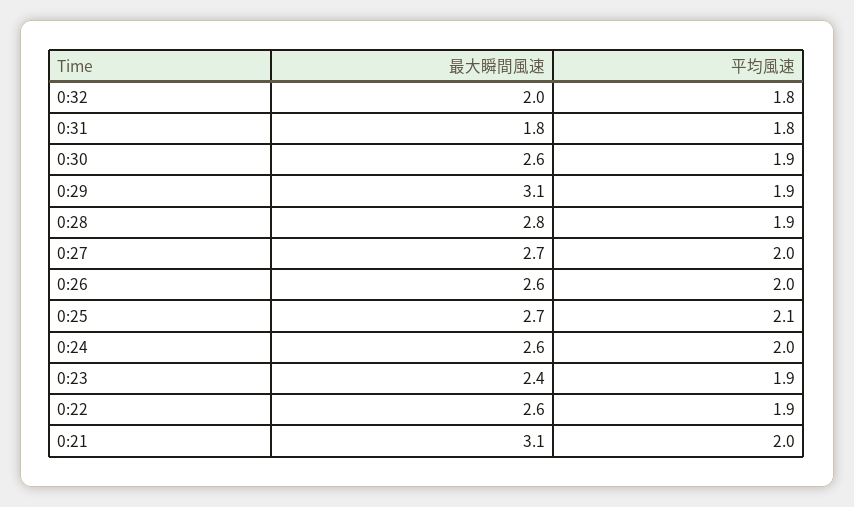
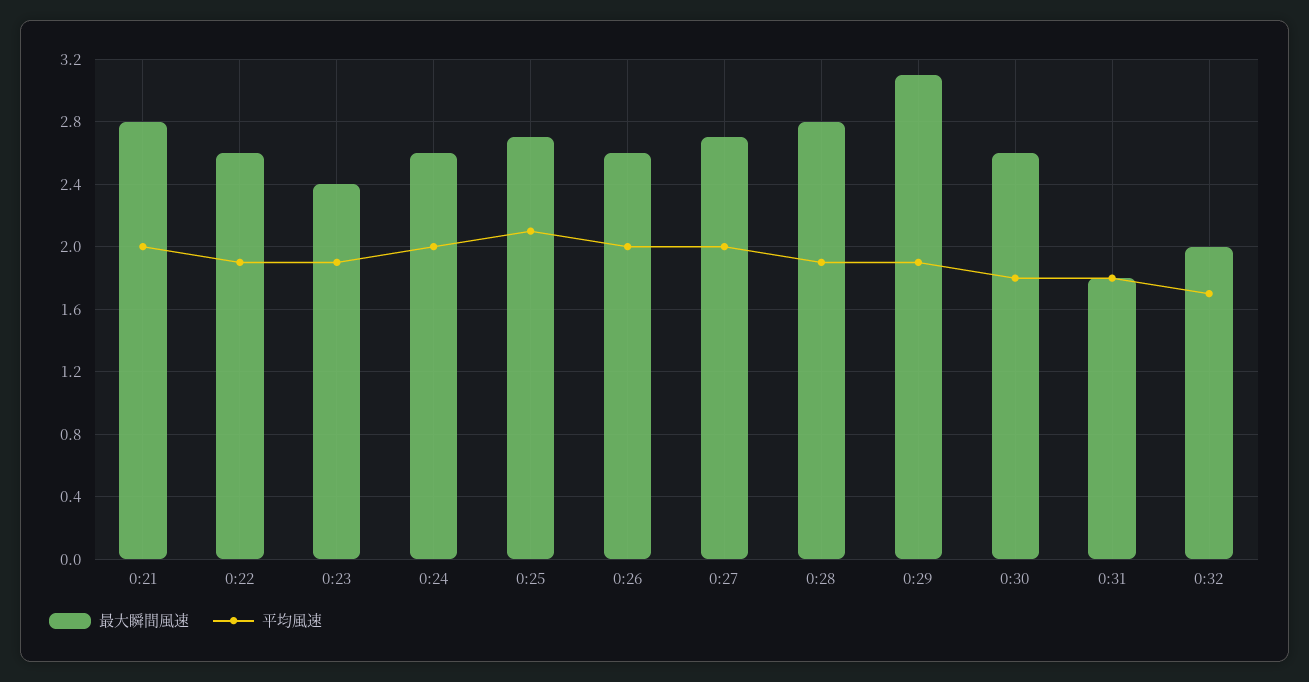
平均風速, 0:32: 1.8 -> 1.7
平均風速, 0:30: 1.9 -> 1.8
最大瞬間風速, 0:21: 3.1 -> 2.8

